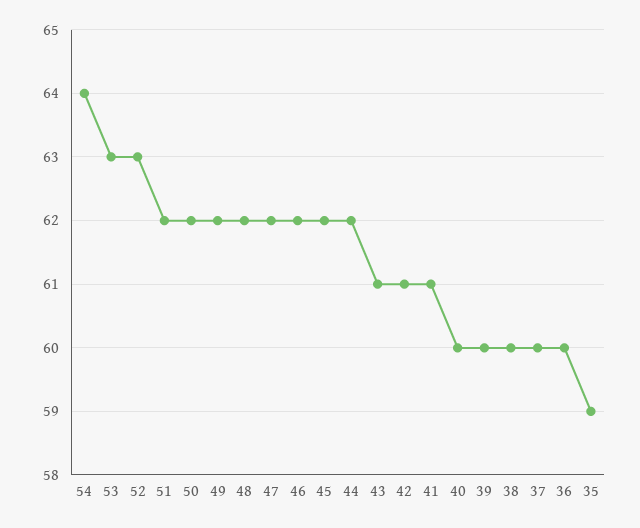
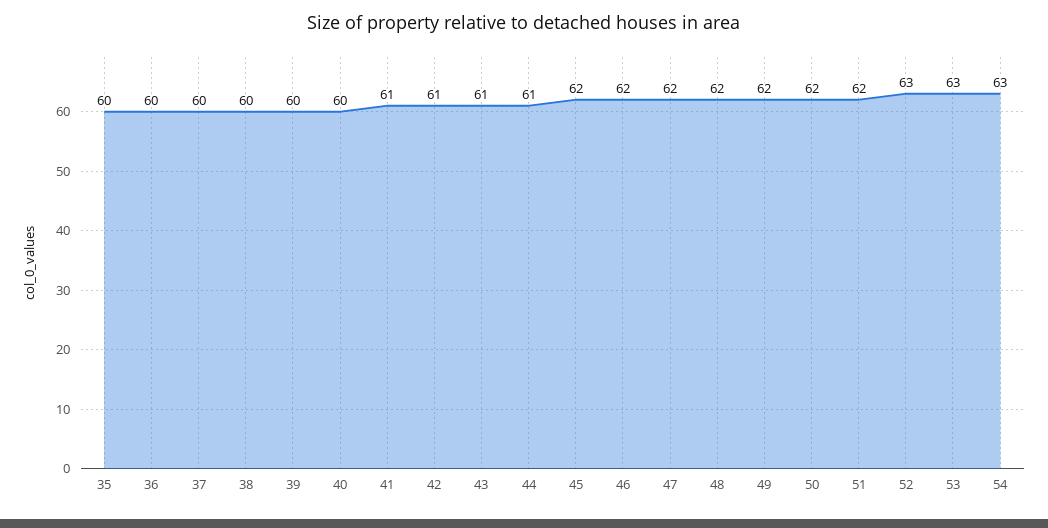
54: 64 -> 63
44: 62 -> 61
35: 59 -> 60

